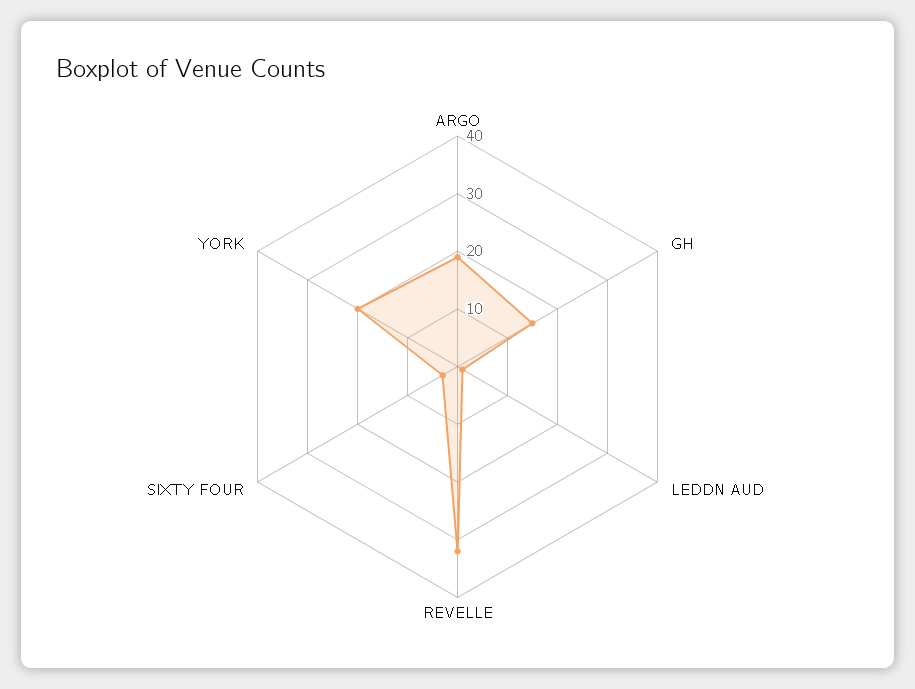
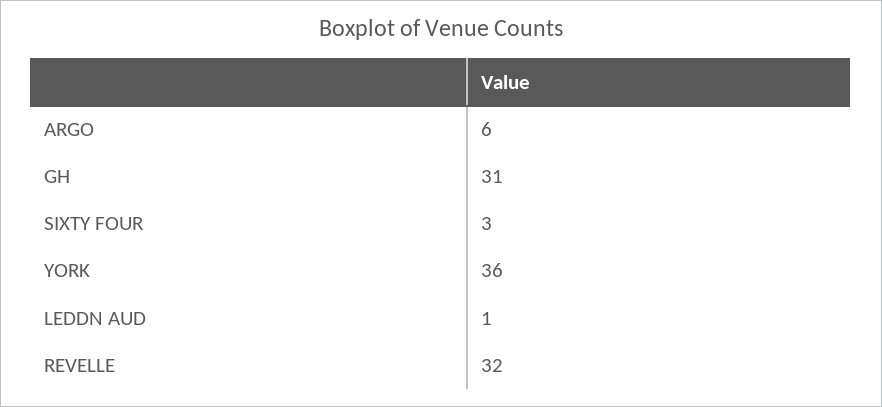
ARGO: 20 -> 6
GH: 15 -> 31
YORK: 20 -> 36

